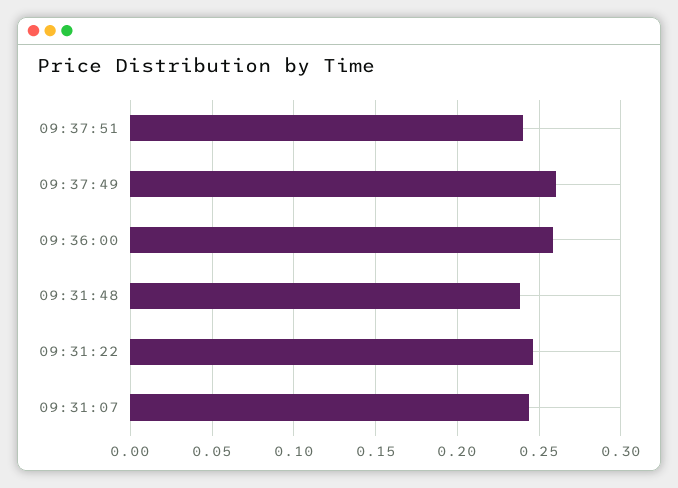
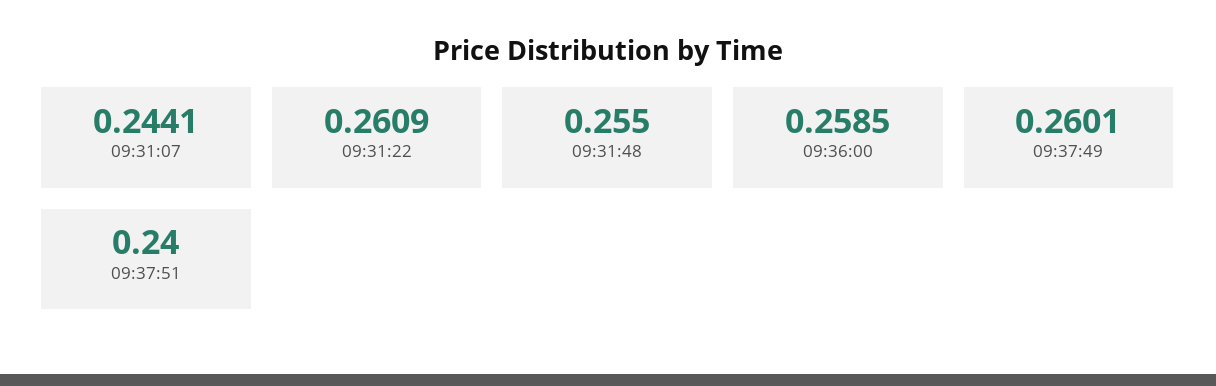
09:31:48: 0.24 -> 0.255
09:31:22: 0.245 -> 0.2609

